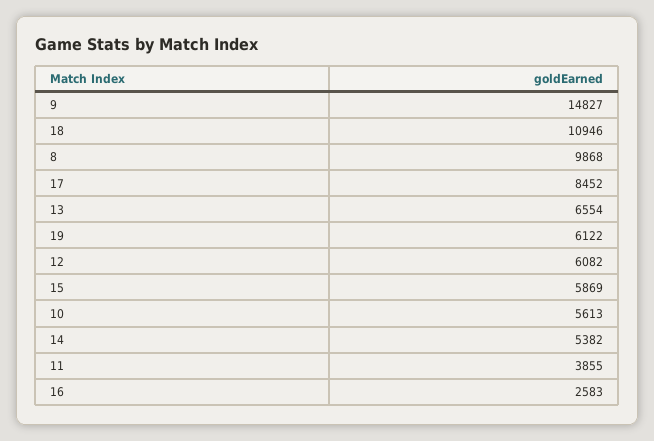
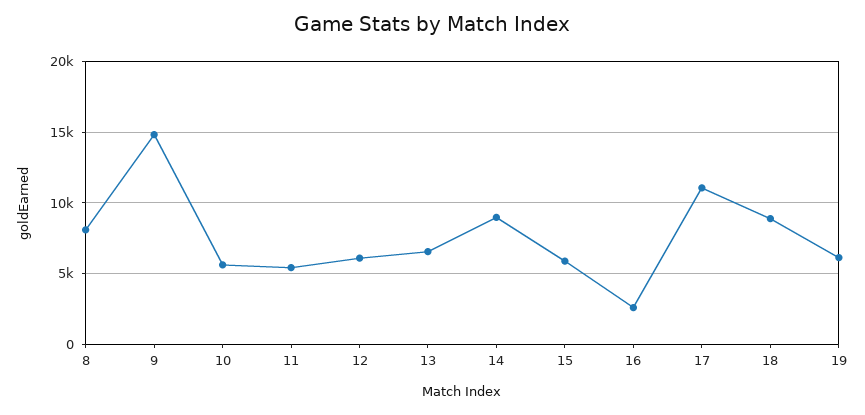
18: 10946 -> 9000
8: 9868 -> 8000
17: 8452 -> 11000
14: 5382 -> 9000
11: 3855 -> 5500

